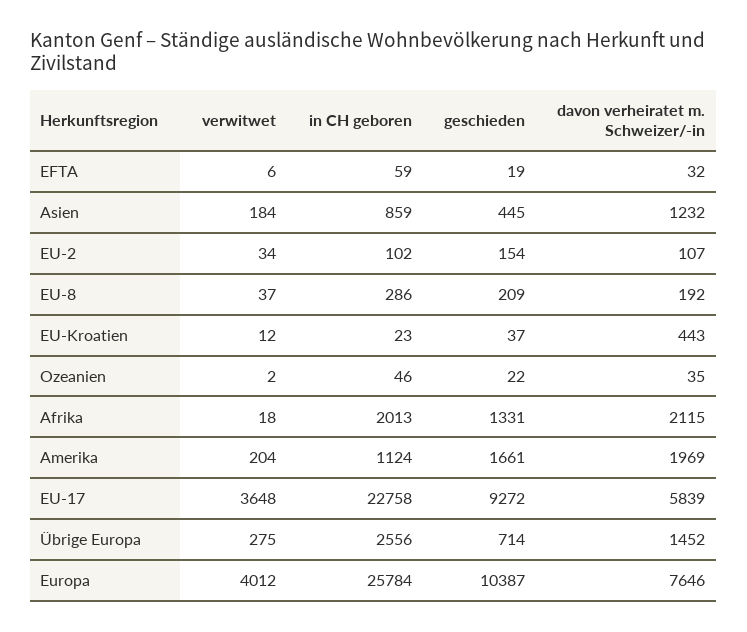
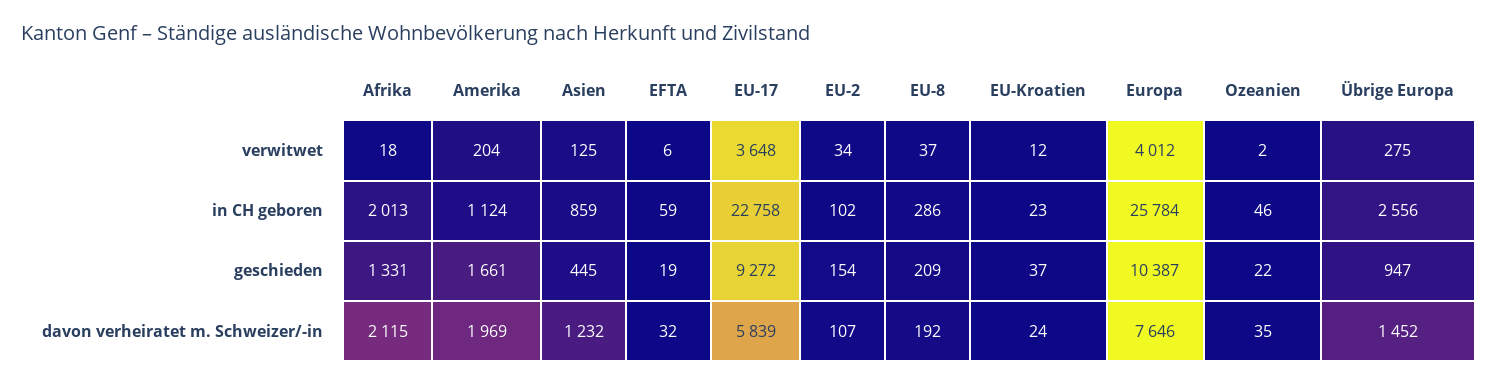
verwitwet, Asien: 184 -> 125
davon verheiratet m. Schweizer/-in, EU-Kroatien: 443 -> 24
geschieden, Übrige Europa: 714 -> 947

